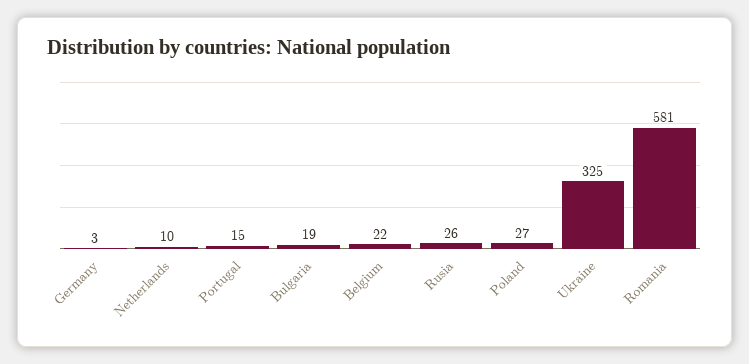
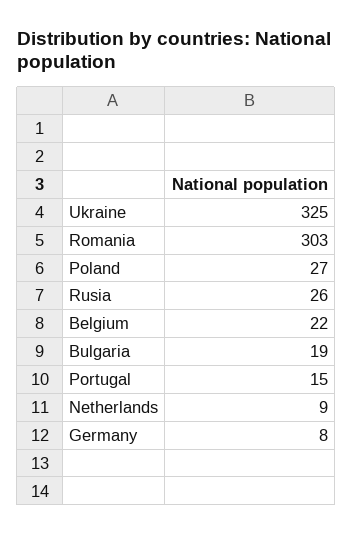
Germany: 3 -> 8
Netherlands: 10 -> 9
Romania: 581 -> 303

